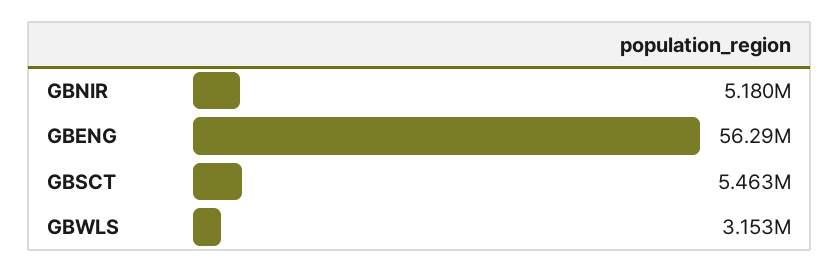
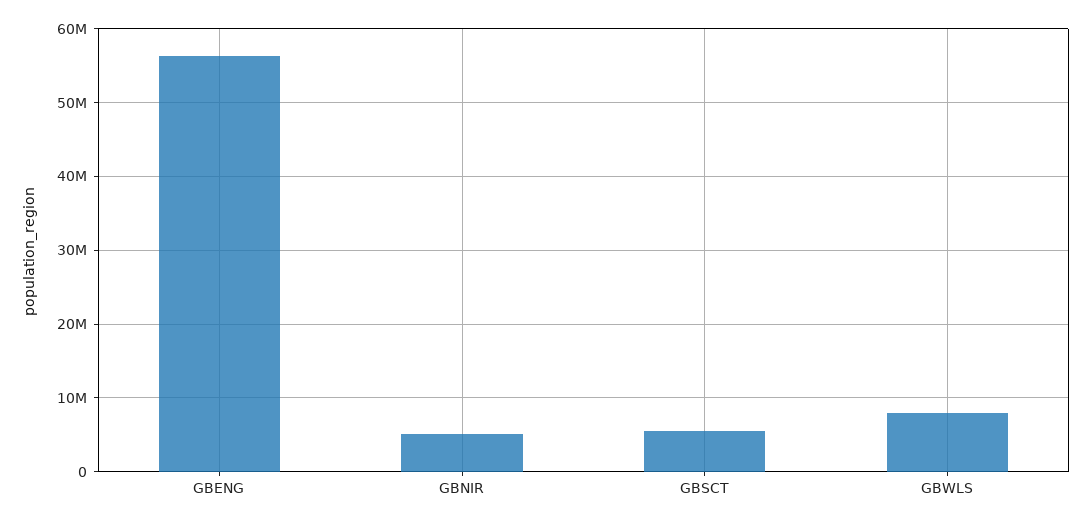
GBWLS: 3153000 -> 8000000

